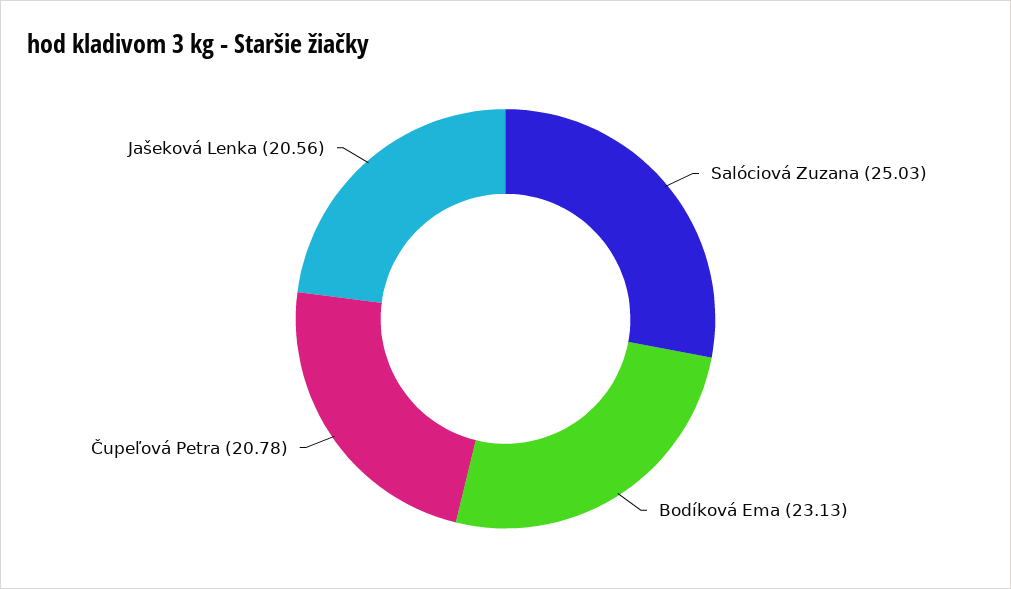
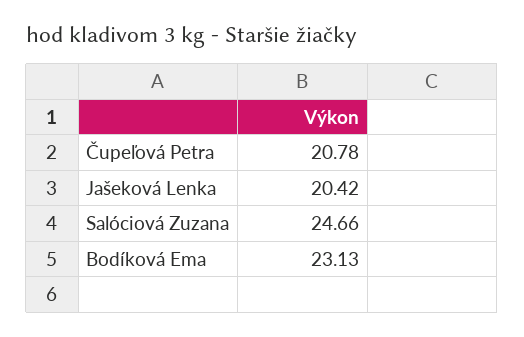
Salóciová Zuzana: 25.03 -> 24.66
Jašeková Lenka: 20.56 -> 20.42

